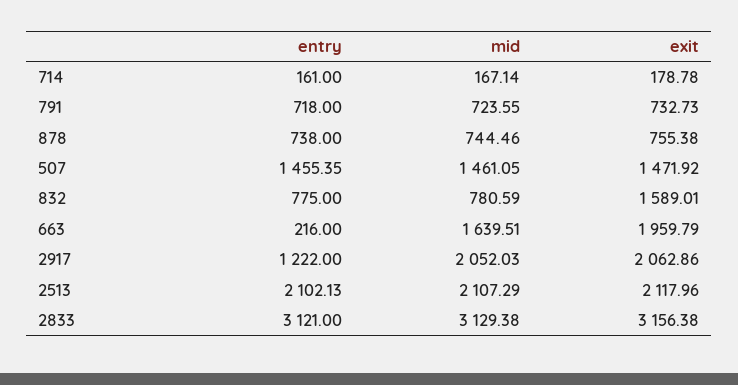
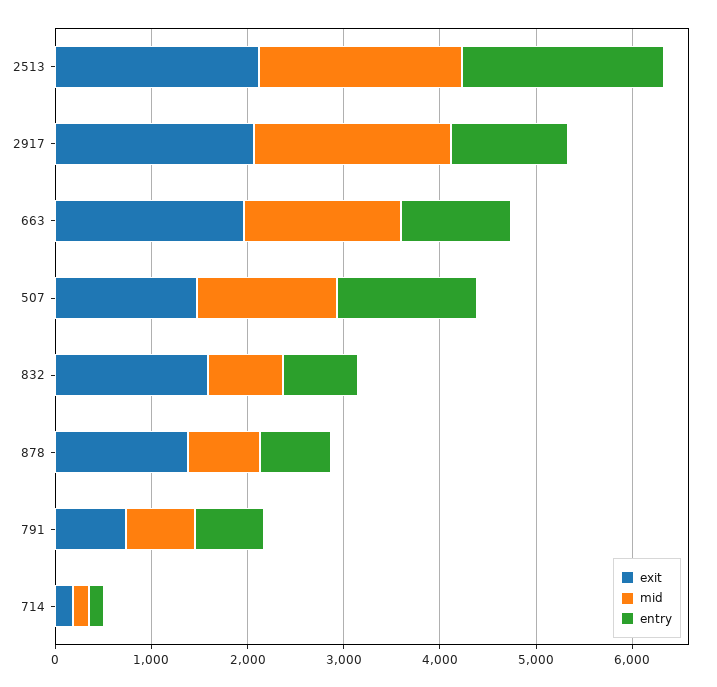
exit, 878: 755.38 -> 1400
entry, 663: 216 -> 1200
entry, 2833: 3121 -> none
mid, 2833: 3129.38 -> none
exit, 2833: 3156.38 -> none

